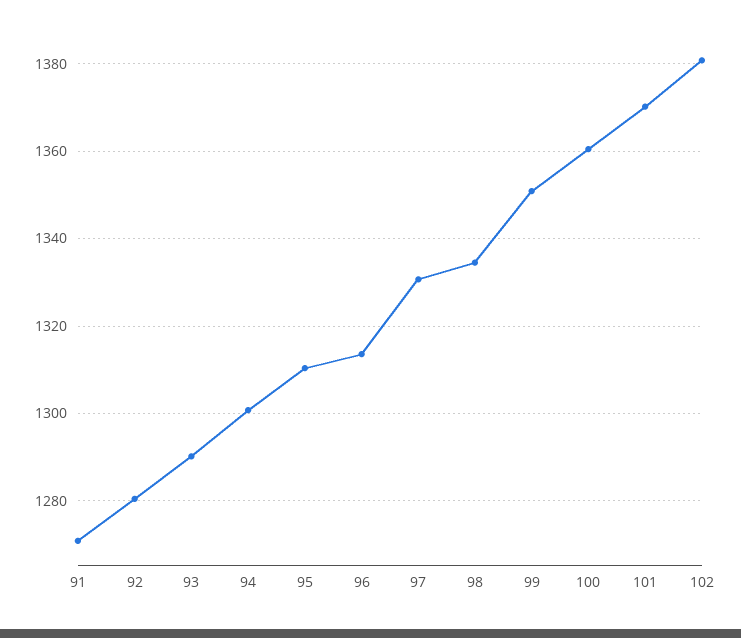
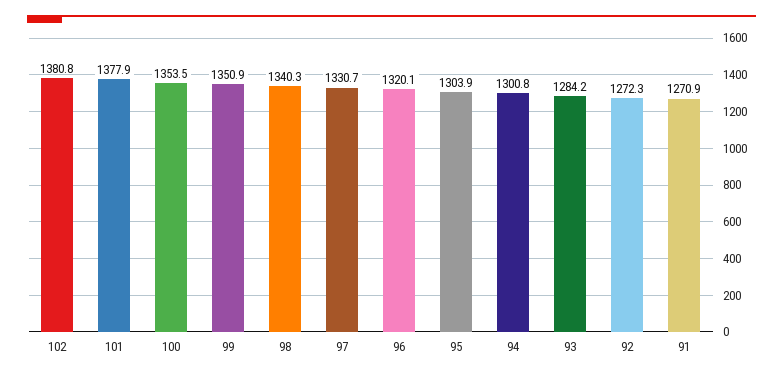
92: 1280 -> 1272.3
93: 1290 -> 1284.2
95: 1310 -> 1303.9
96: 1314 -> 1320.1
98: 1334 -> 1340.3
100: 1360 -> 1353.5
101: 1370 -> 1377.9

